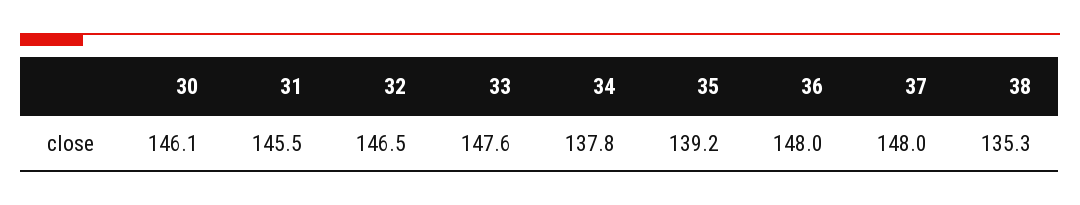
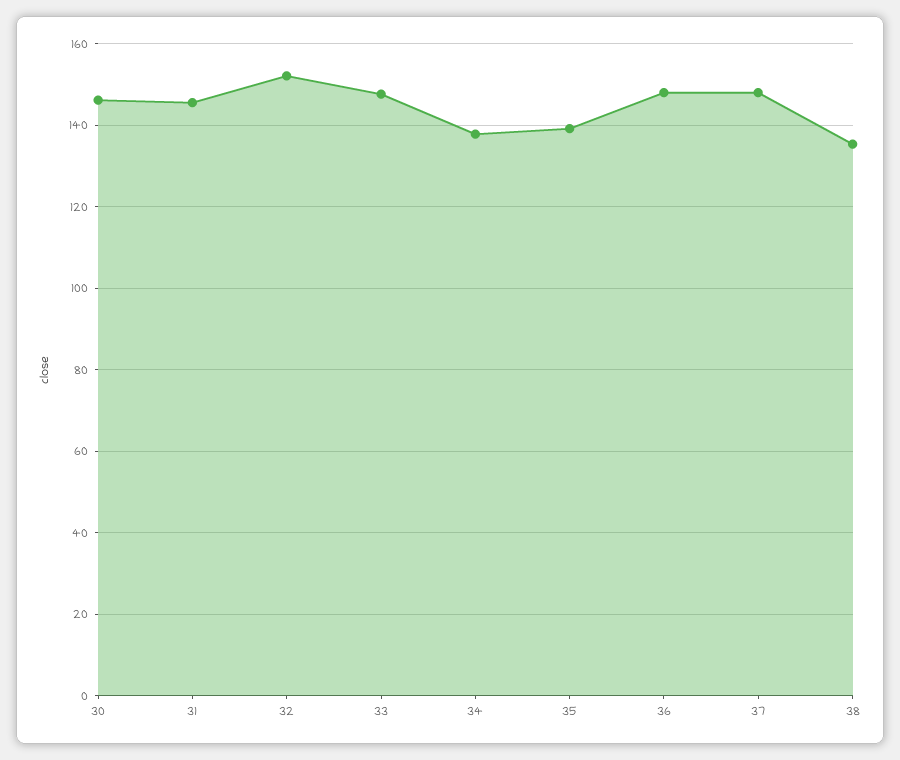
32: 146.5 -> 152

